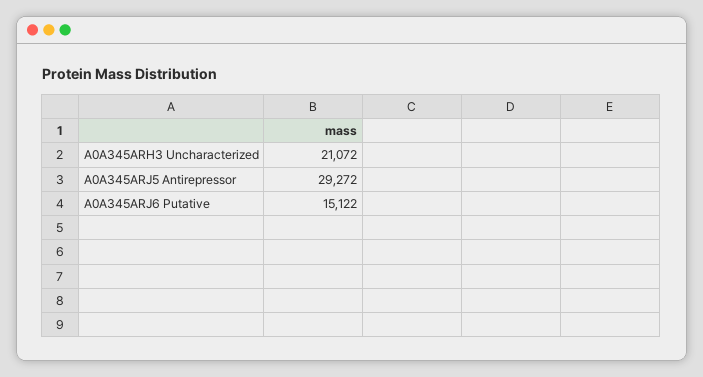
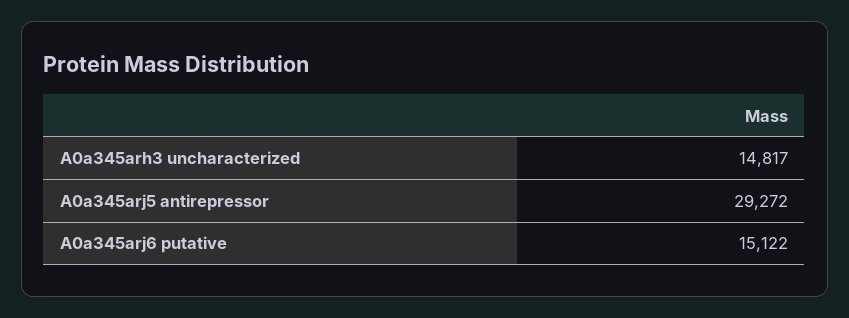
A0A345ARH3 Uncharacterized: 21072 -> 14817

